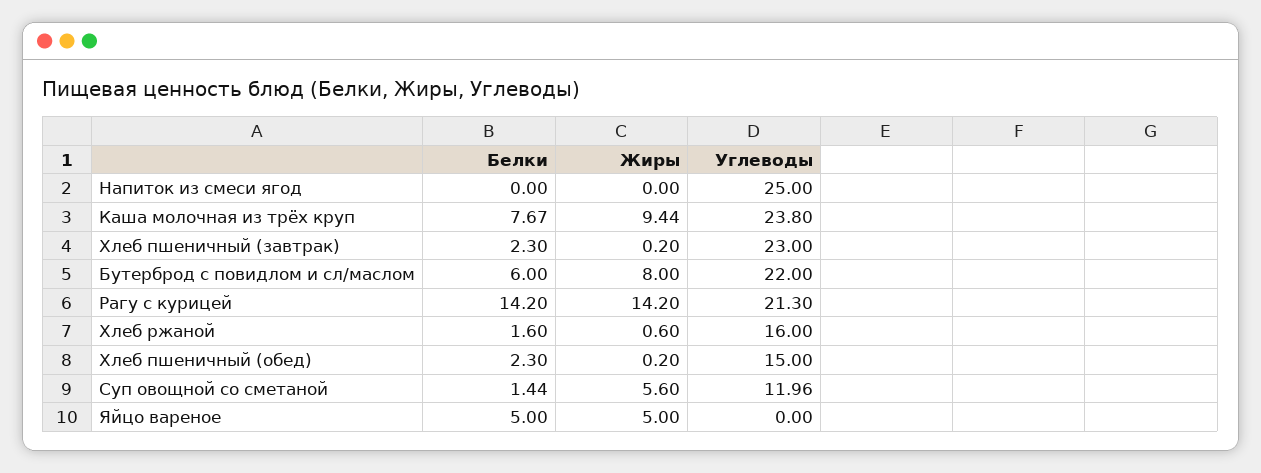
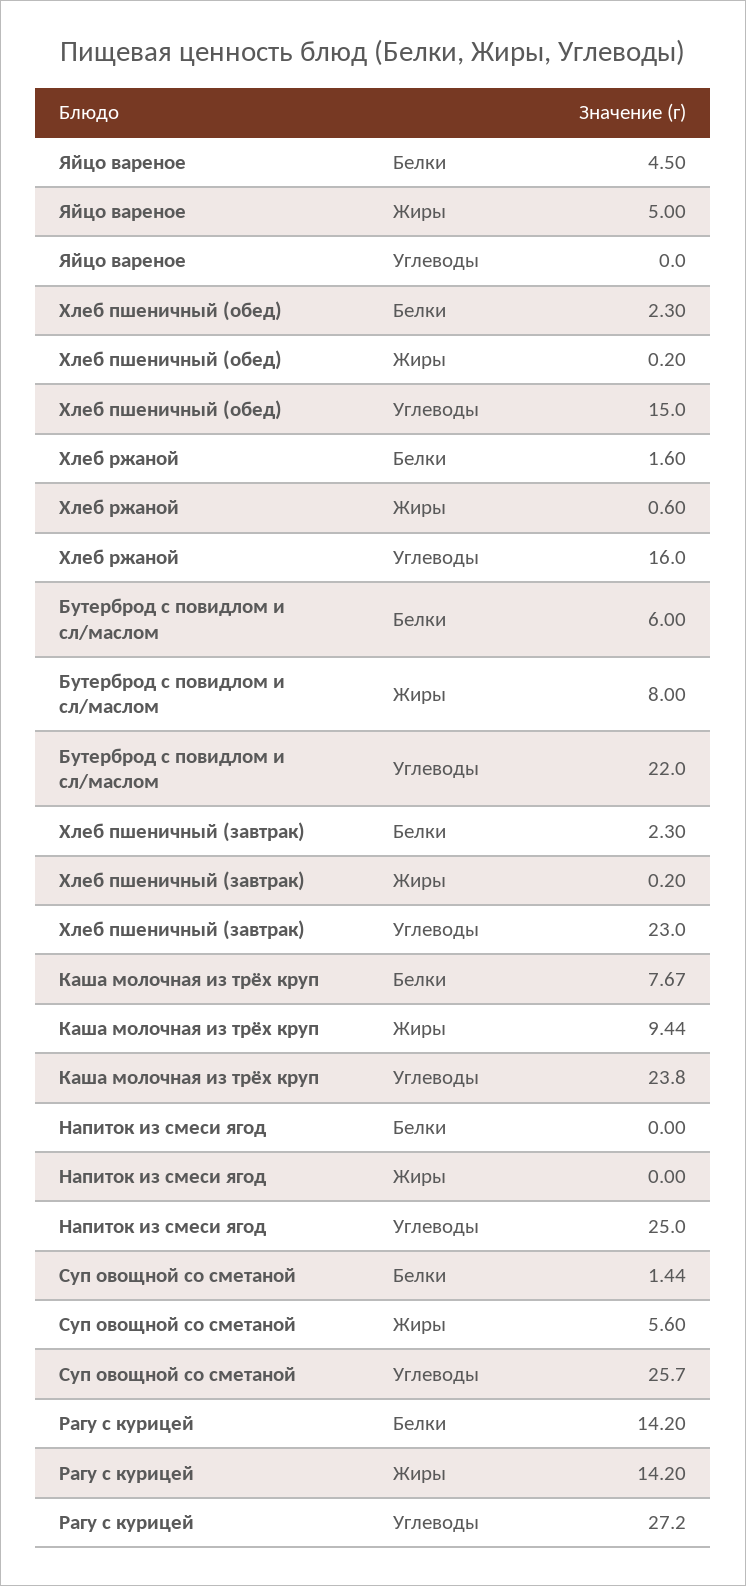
Углеводы, Рагу с курицей: 21.3 -> 27.2
Углеводы, Суп овощной со сметаной: 11.96 -> 25.7
Белки, Яйцо вареное: 5 -> 4.5

